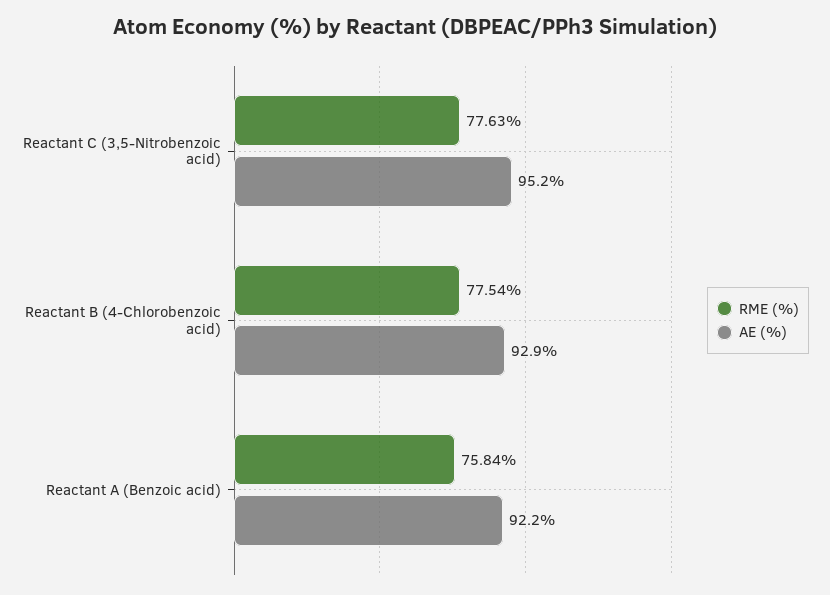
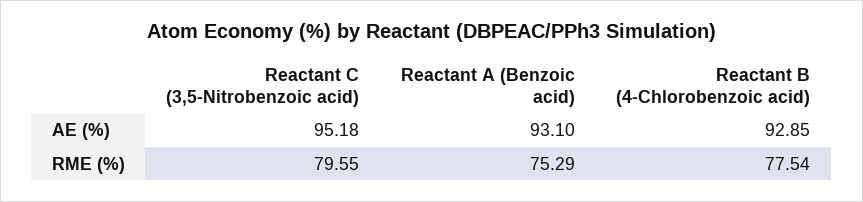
RME (%), Reactant C (3,5-Nitrobenzoic acid): 77.63 -> 79.55
RME (%), Reactant A (Benzoic acid): 75.84 -> 75.29
AE (%), Reactant A (Benzoic acid): 92.2 -> 93.1

